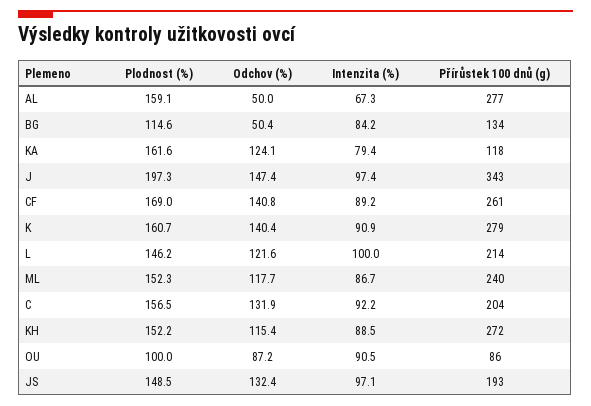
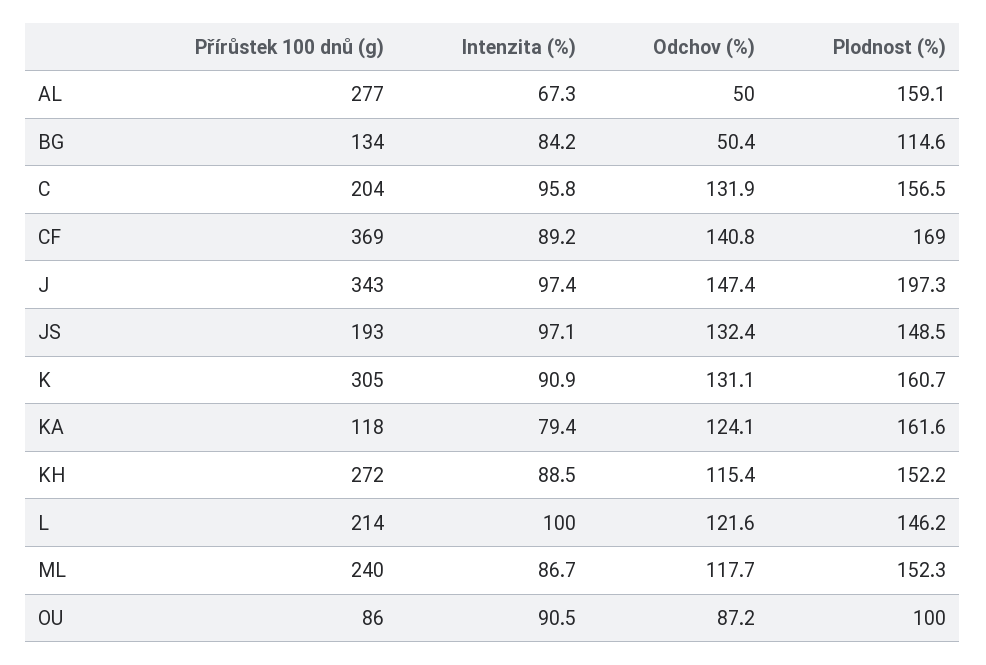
Přírůstek 100 dnů (g), CF: 261 -> 369
Odchov (%), K: 140.4 -> 131.1
Přírůstek 100 dnů (g), K: 279 -> 305
Intenzita (%), C: 92.2 -> 95.8

